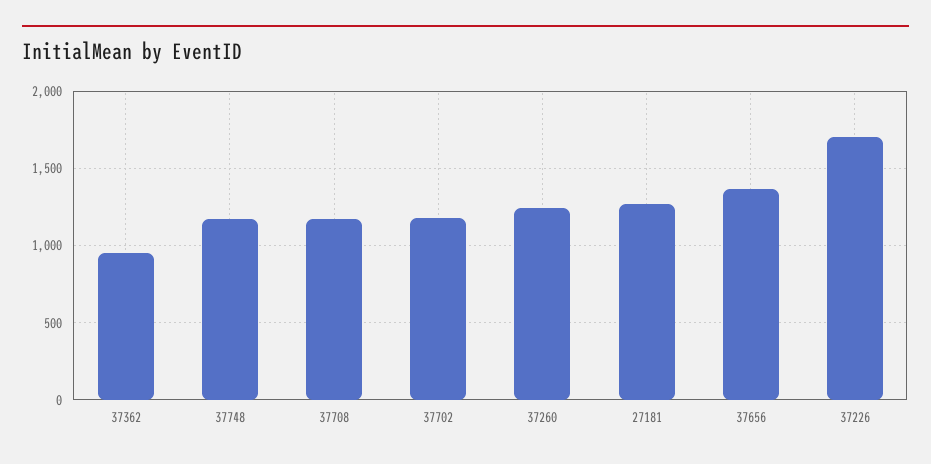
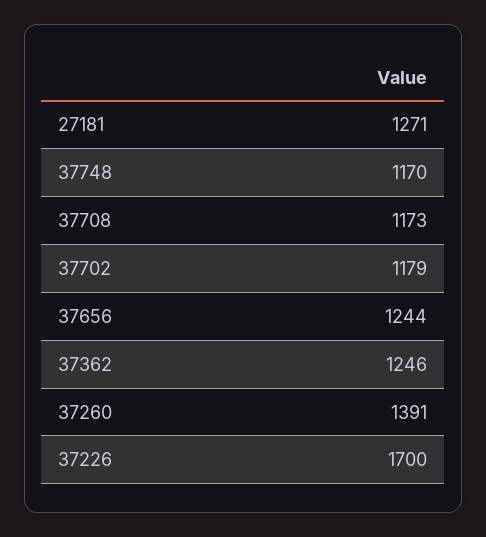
37362: 950 -> 1246
37260: 1250 -> 1391
37656: 1350 -> 1244

